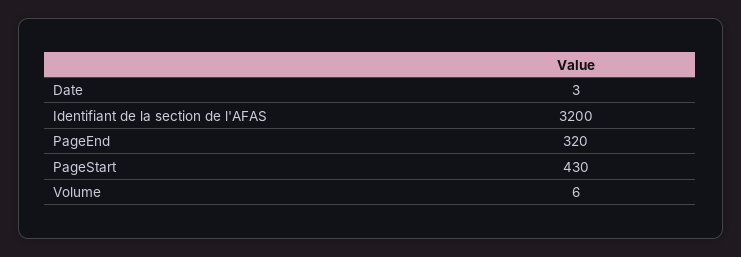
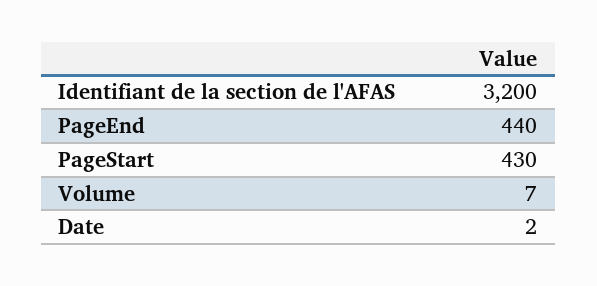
Date: 3 -> 2
PageEnd: 320 -> 440
Volume: 6 -> 7

